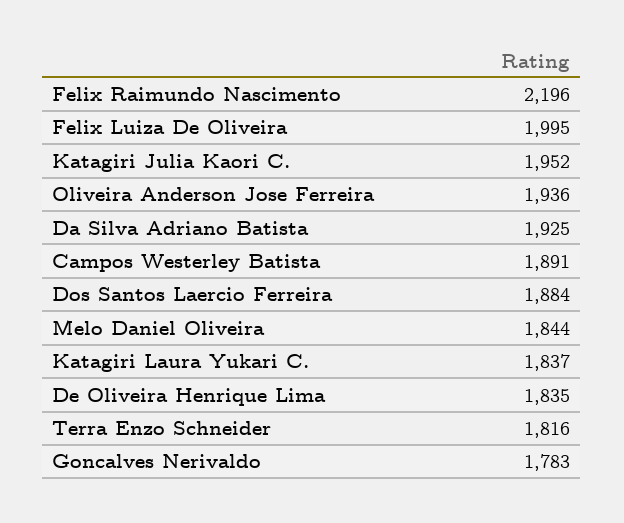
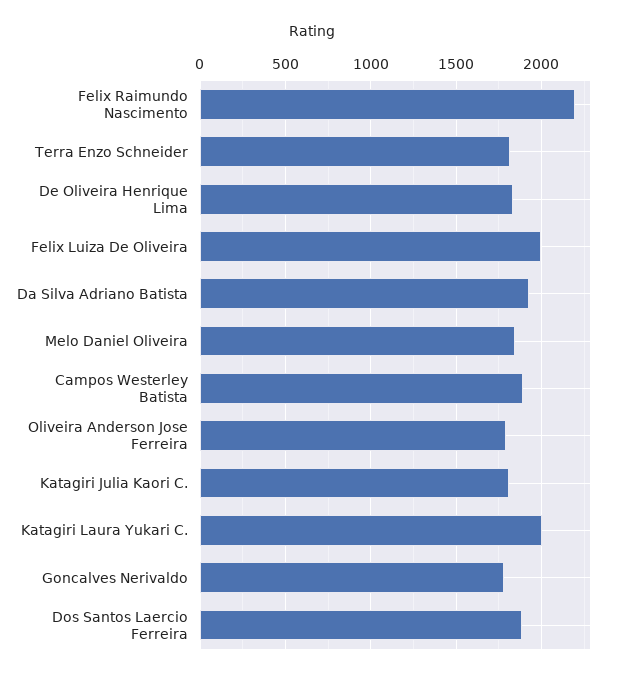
Katagiri Julia Kaori C.: 1952 -> 1800
Oliveira Anderson Jose Ferreira: 1936 -> 1800
Katagiri Laura Yukari C.: 1837 -> 2000

